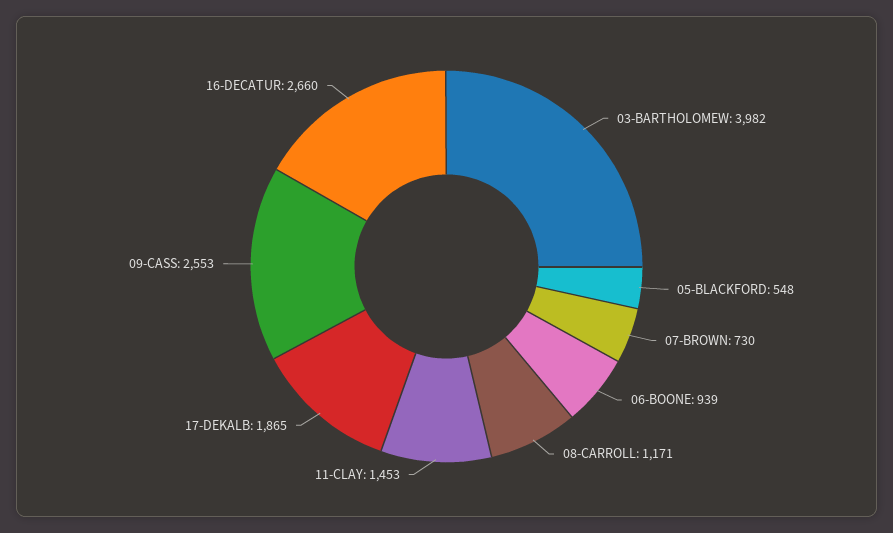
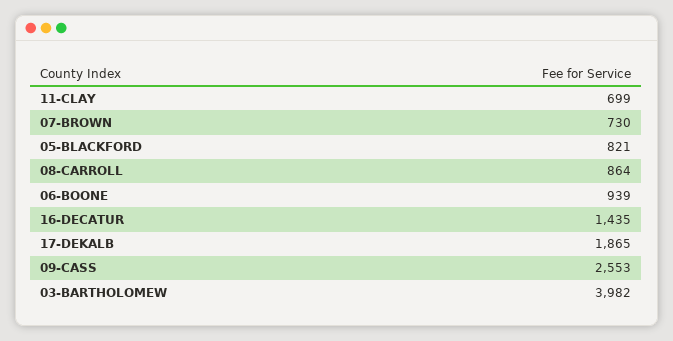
05-BLACKFORD: 548 -> 821
08-CARROLL: 1171 -> 864
11-CLAY: 1453 -> 699
16-DECATUR: 2660 -> 1435

